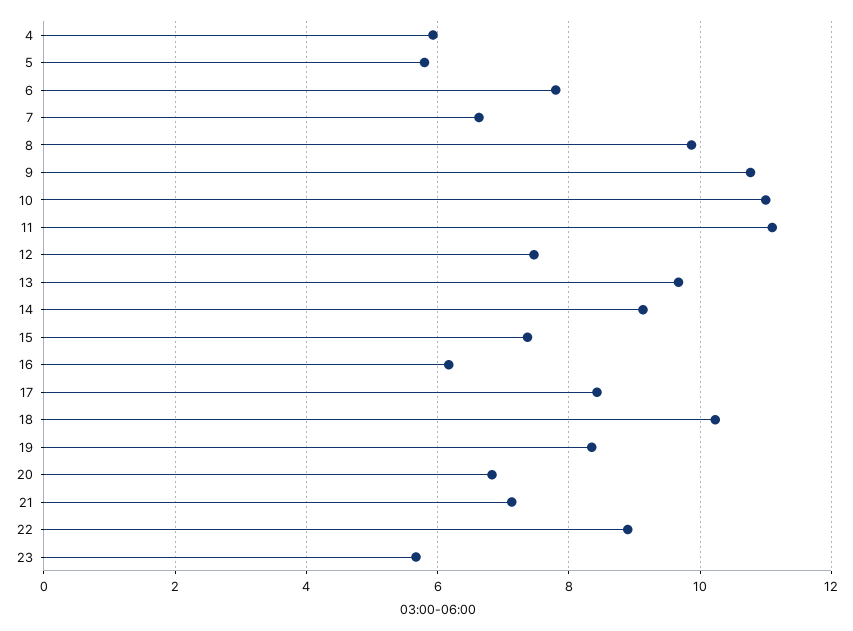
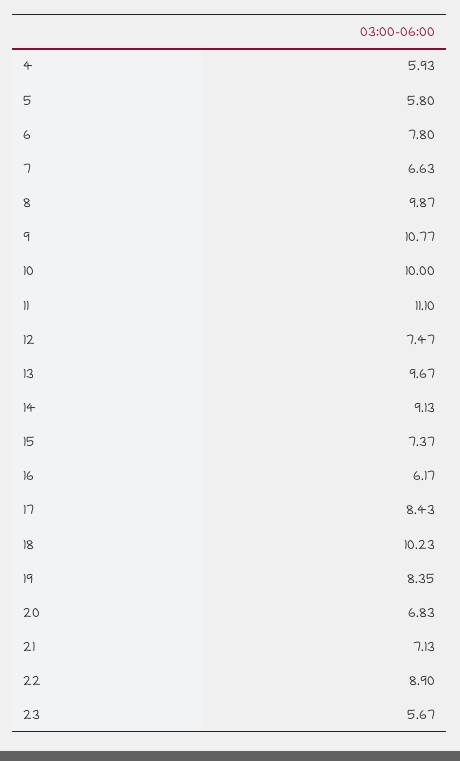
10: 11 -> 10

